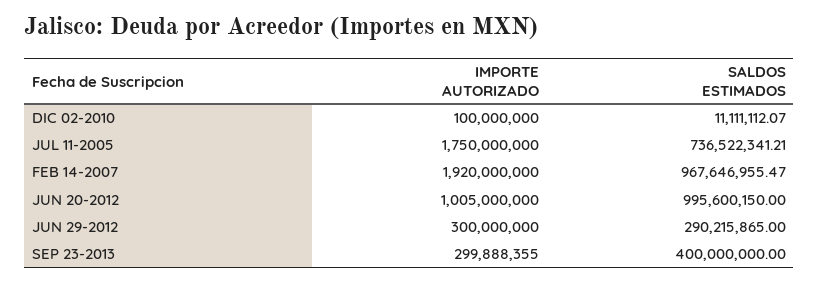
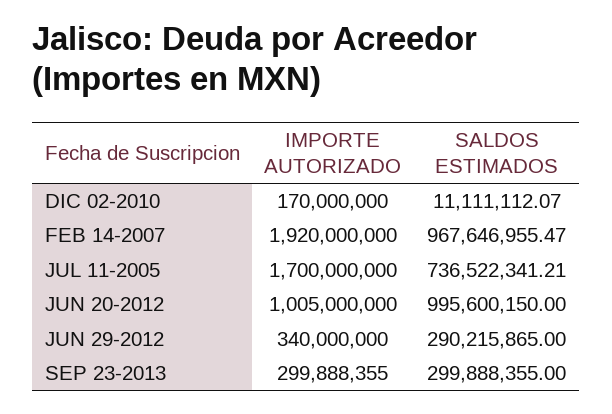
IMPORTE AUTORIZADO, DIC 02-2010: 100000000 -> 170000000
IMPORTE AUTORIZADO, JUL 11-2005: 1750000000 -> 1700000000
IMPORTE AUTORIZADO, JUN 29-2012: 300000000 -> 340000000
SALDOS ESTIMADOS, SEP 23-2013: 400000000 -> 299888355

